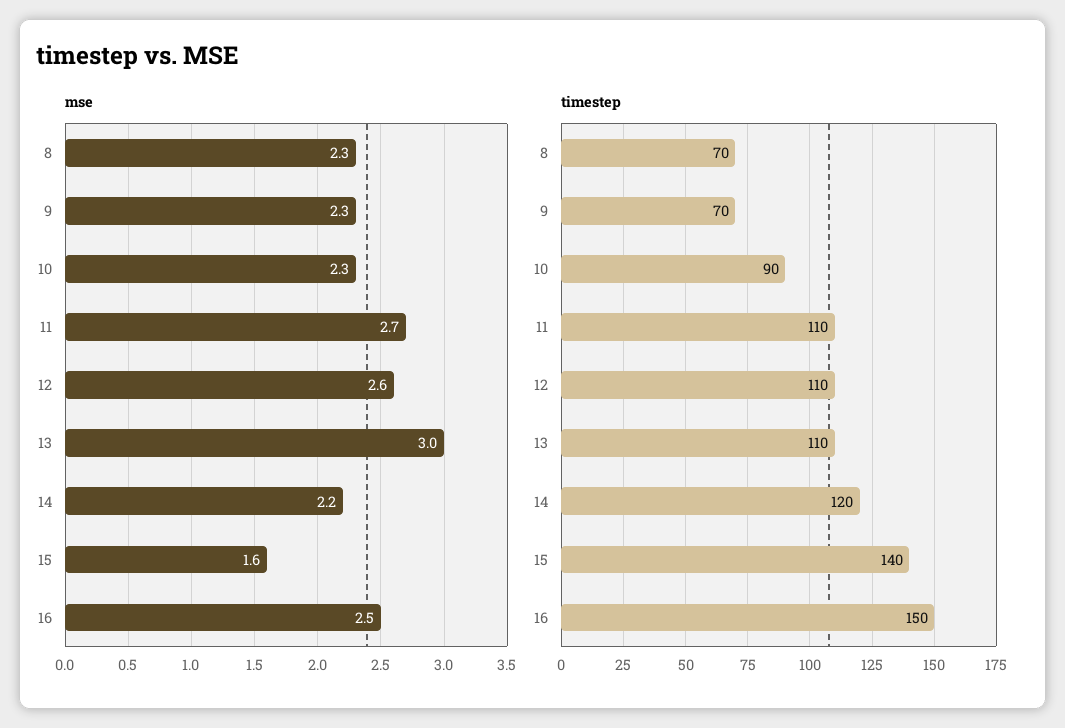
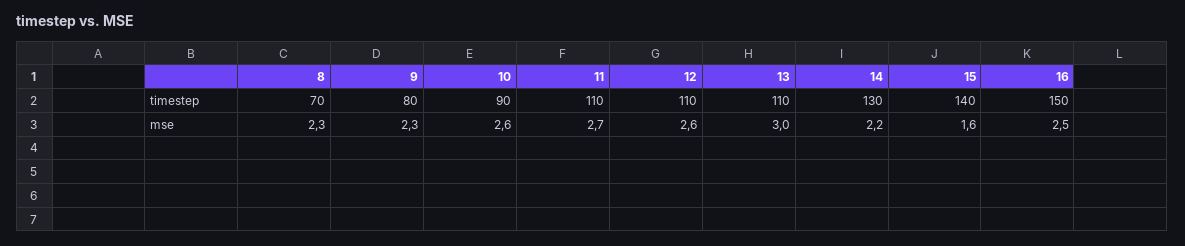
mse, 10: 2.3 -> 2.6
timestep, 9: 70 -> 80
timestep, 14: 120 -> 130

